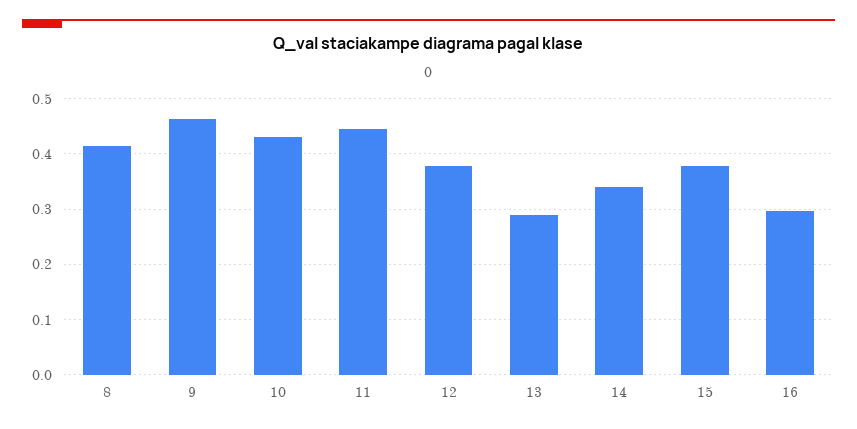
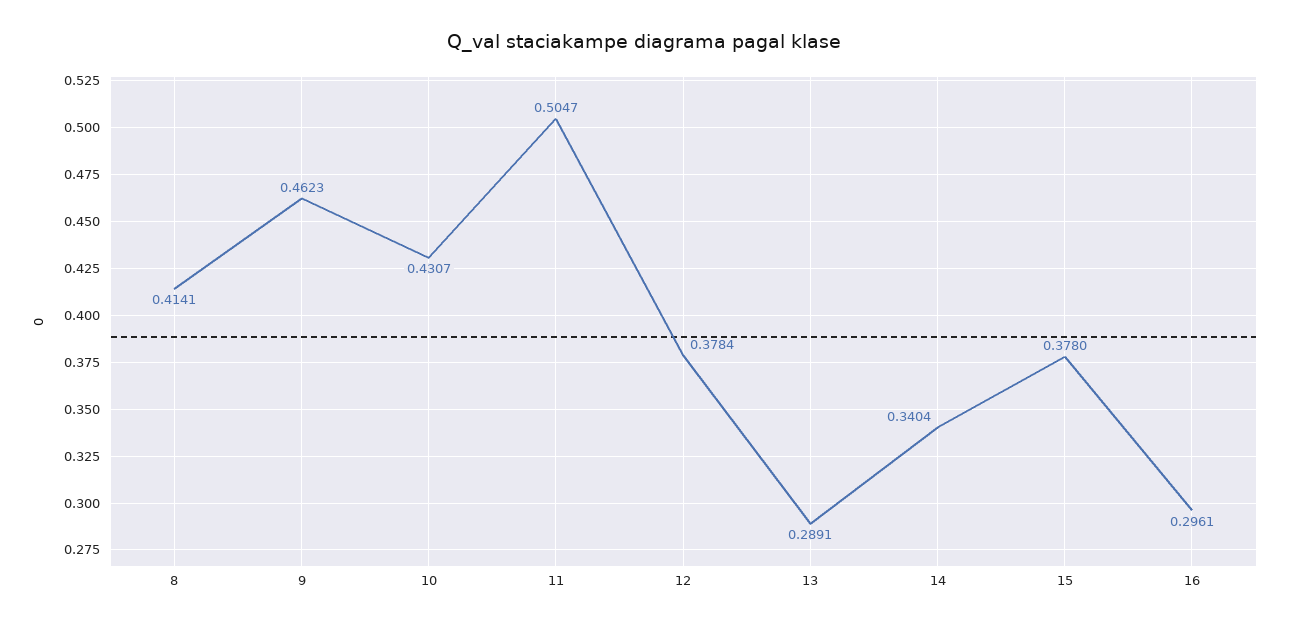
11: 0.44 -> 0.5047

